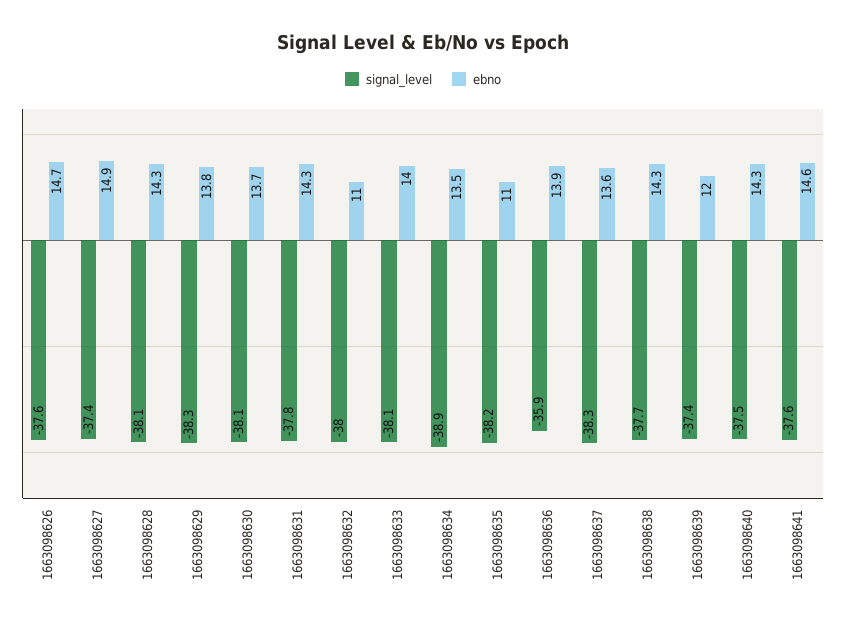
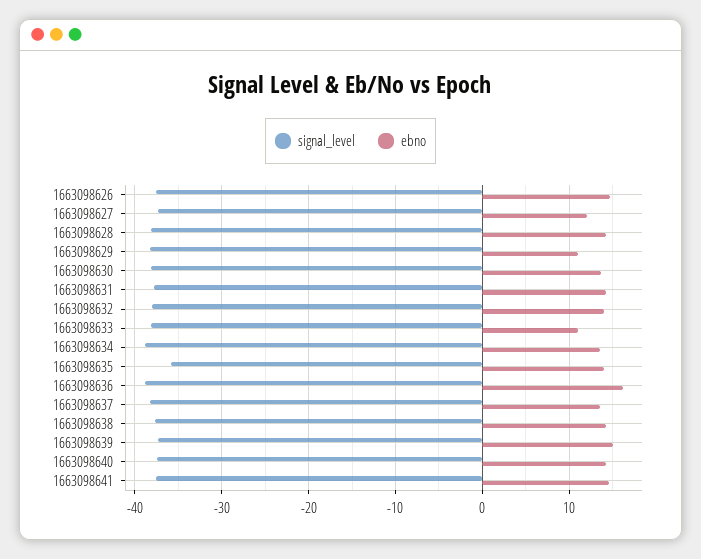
ebno, 1663098627: 14.9 -> 12
ebno, 1663098629: 13.8 -> 11
ebno, 1663098632: 11 -> 14
ebno, 1663098633: 14 -> 11
signal_level, 1663098635: -38.2 -> -36
ebno, 1663098635: 11 -> 14
signal_level, 1663098636: -35.9 -> -39
ebno, 1663098636: 13.9 -> 16
ebno, 1663098639: 12 -> 15

